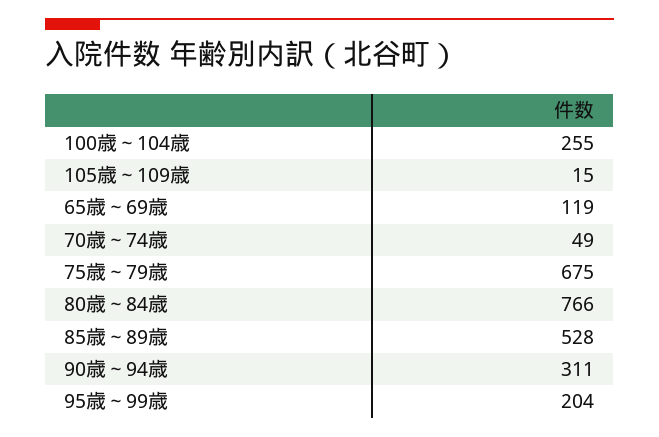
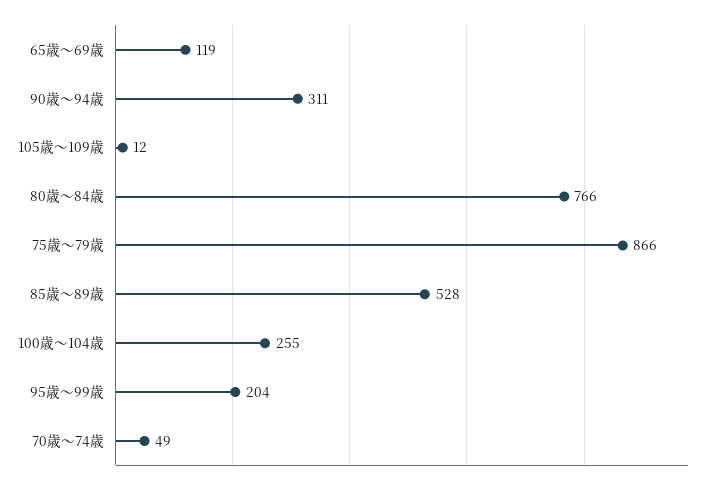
105歳～109歳: 15 -> 12
75歳～79歳: 675 -> 866

